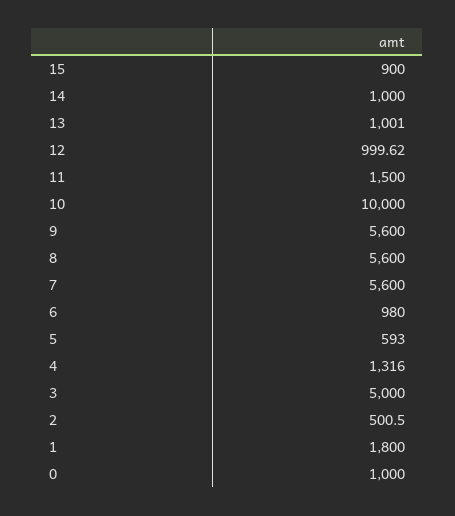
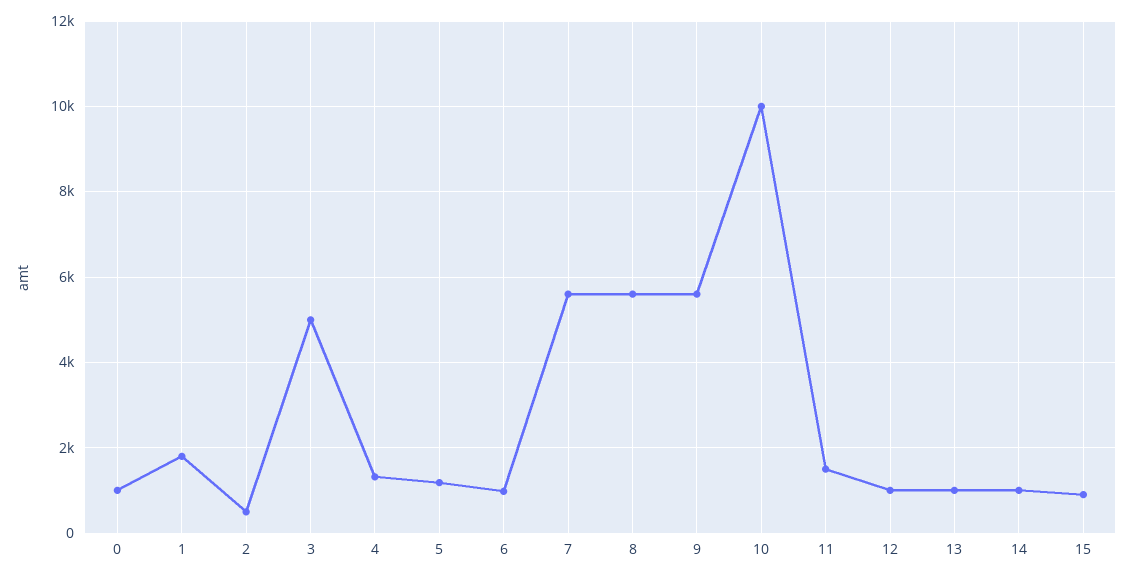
5: 593 -> 1200

